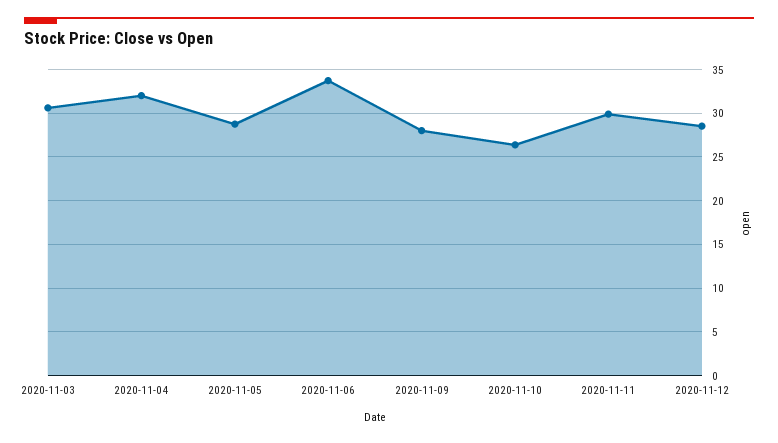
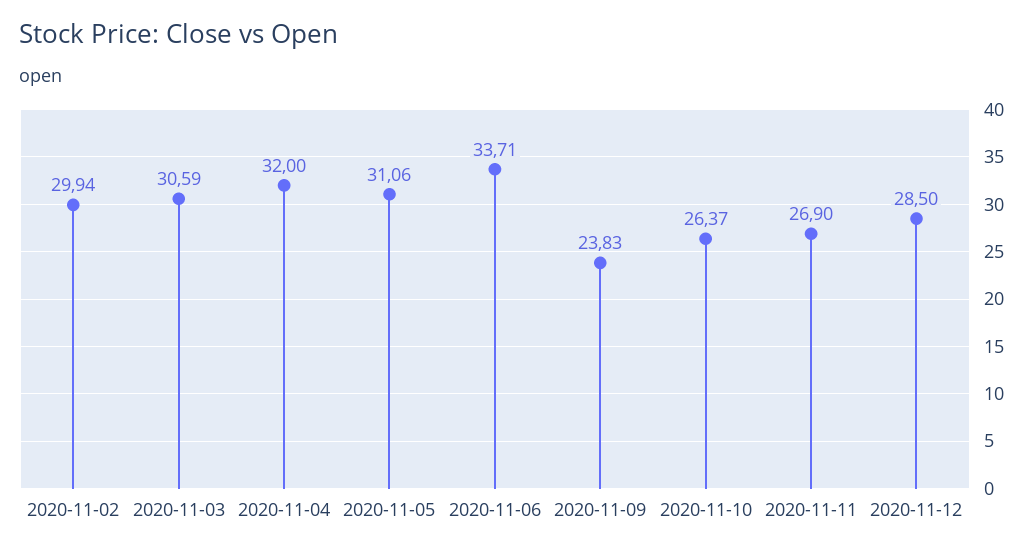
2020-11-05: 29 -> 31.06
2020-11-09: 28 -> 23.83
2020-11-11: 30 -> 26.9
2020-11-02: none -> 29.94

